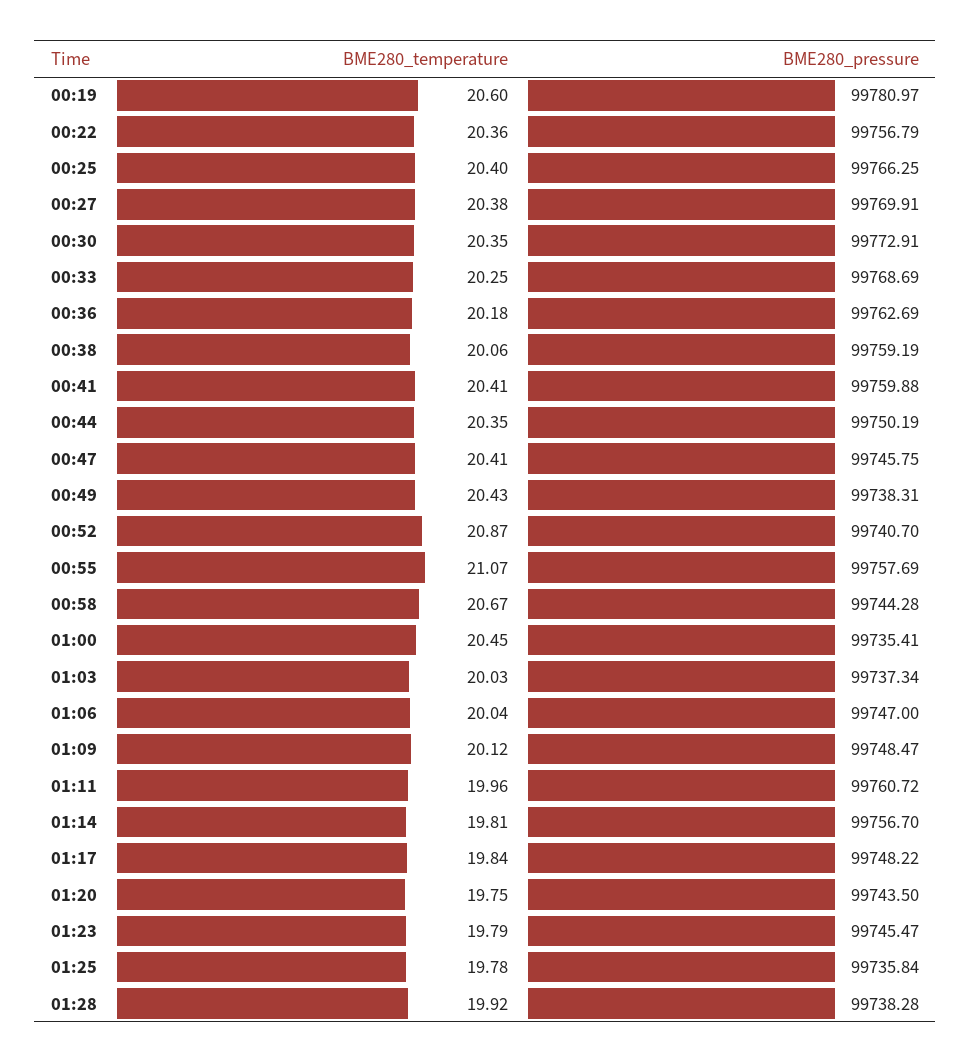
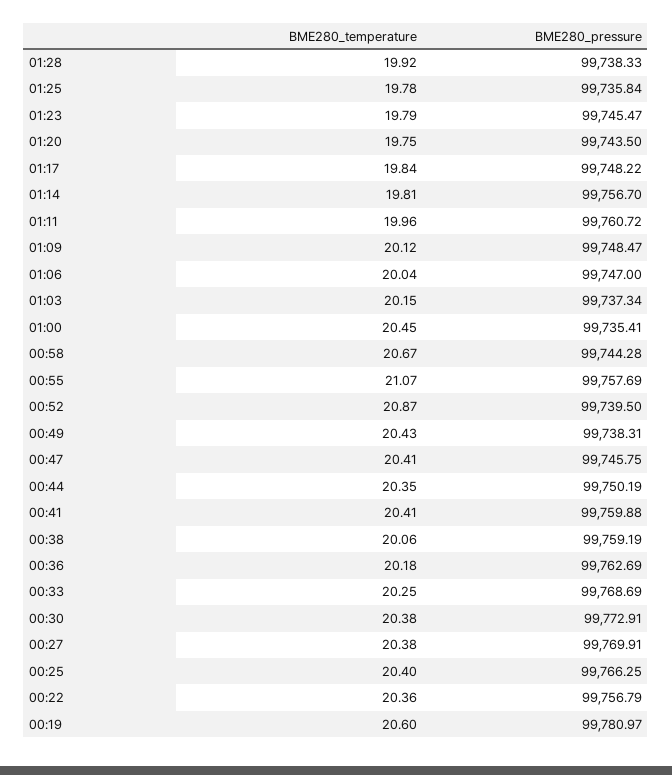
BME280_temperature, 00:30: 20.35 -> 20.38
BME280_pressure, 00:52: 99740.7 -> 99739.5
BME280_temperature, 01:03: 20.03 -> 20.15
BME280_pressure, 01:28: 99738.28 -> 99738.33

